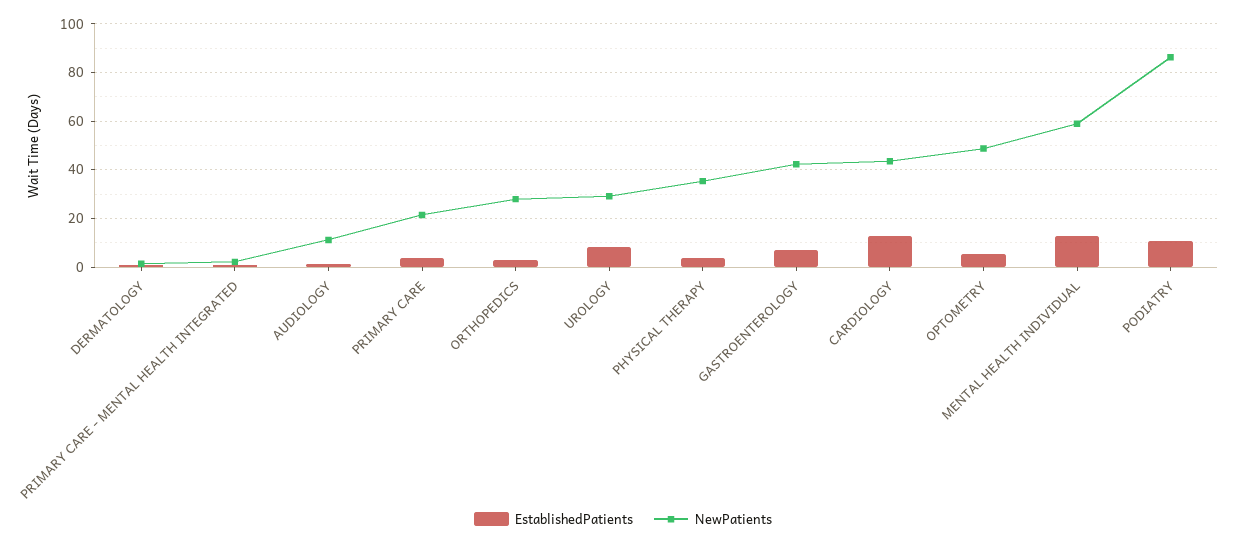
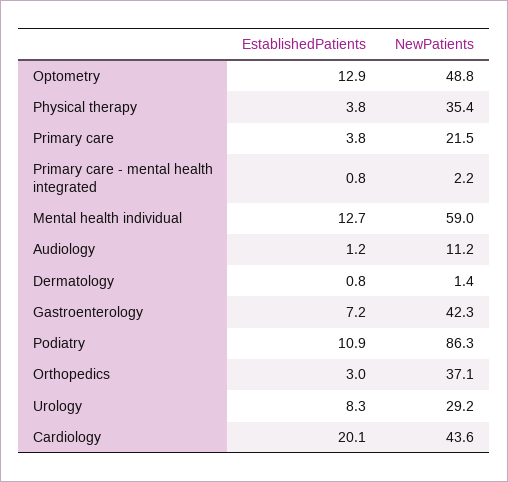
NewPatients, ORTHOPEDICS: 27.5 -> 37.1
EstablishedPatients, CARDIOLOGY: 12.5 -> 20.1
EstablishedPatients, OPTOMETRY: 5 -> 12.9

